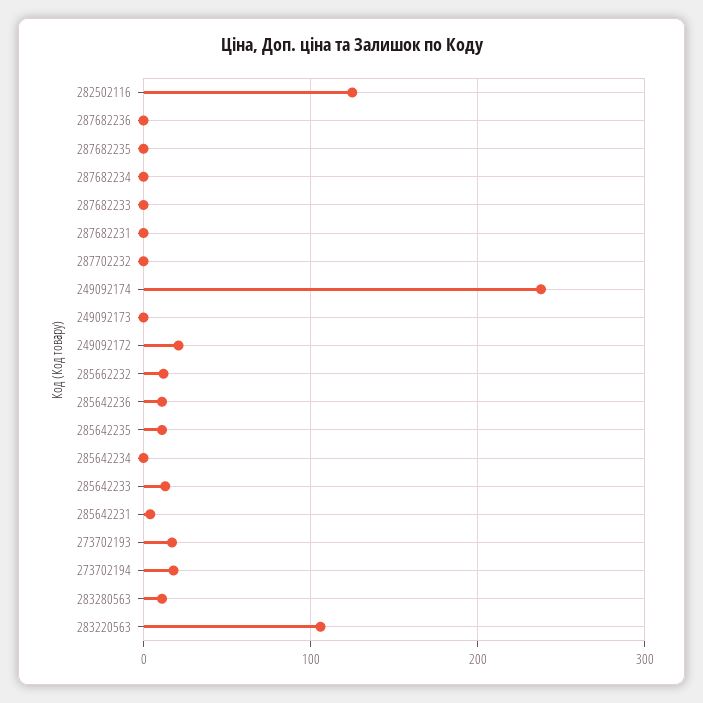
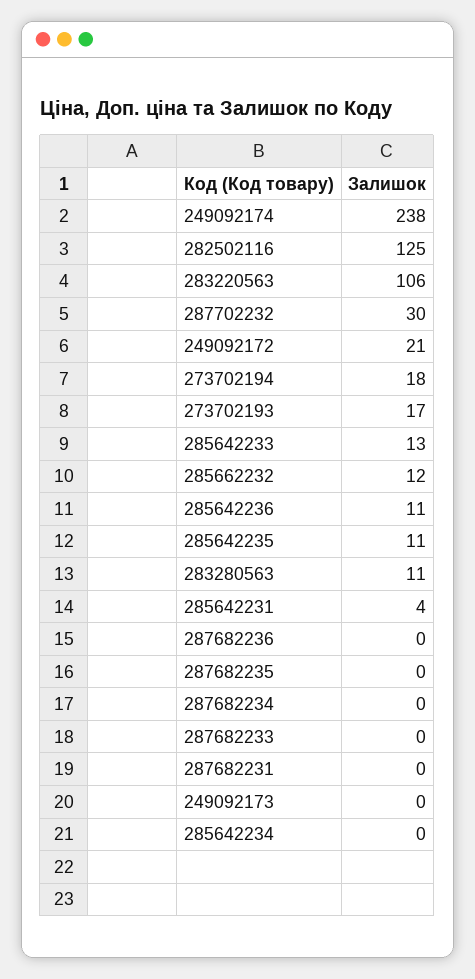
287702232: 0 -> 30

